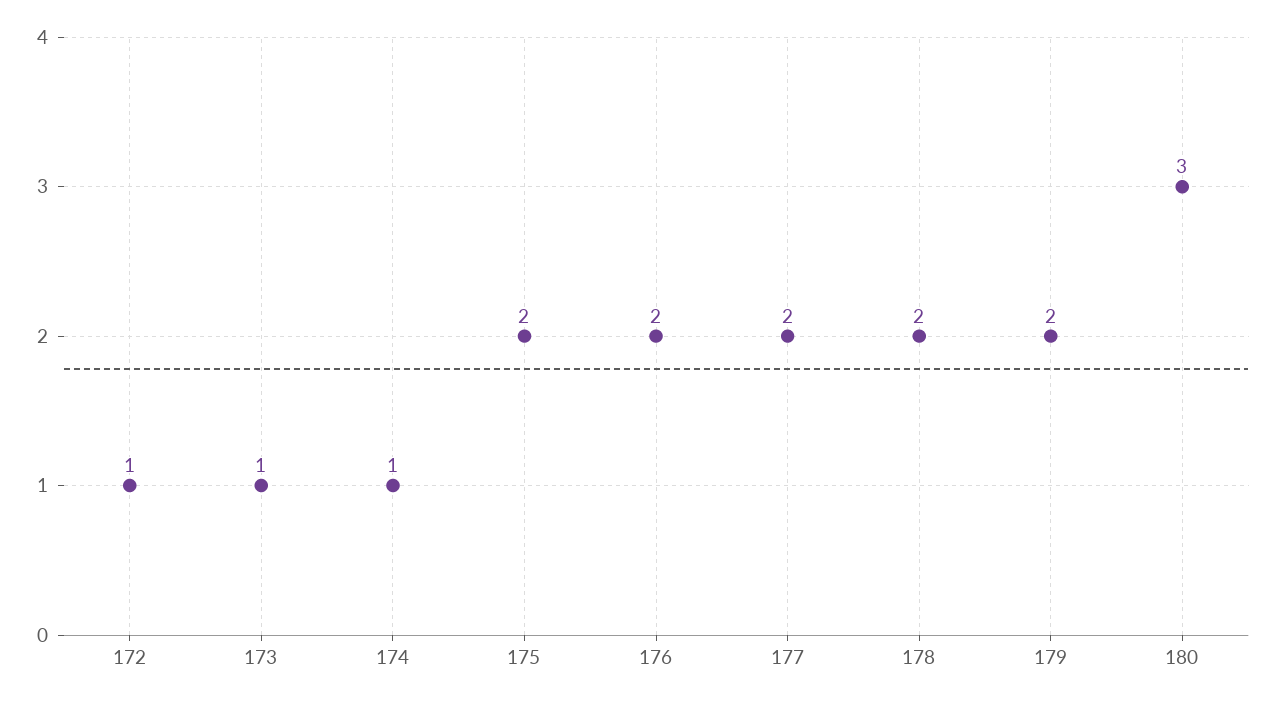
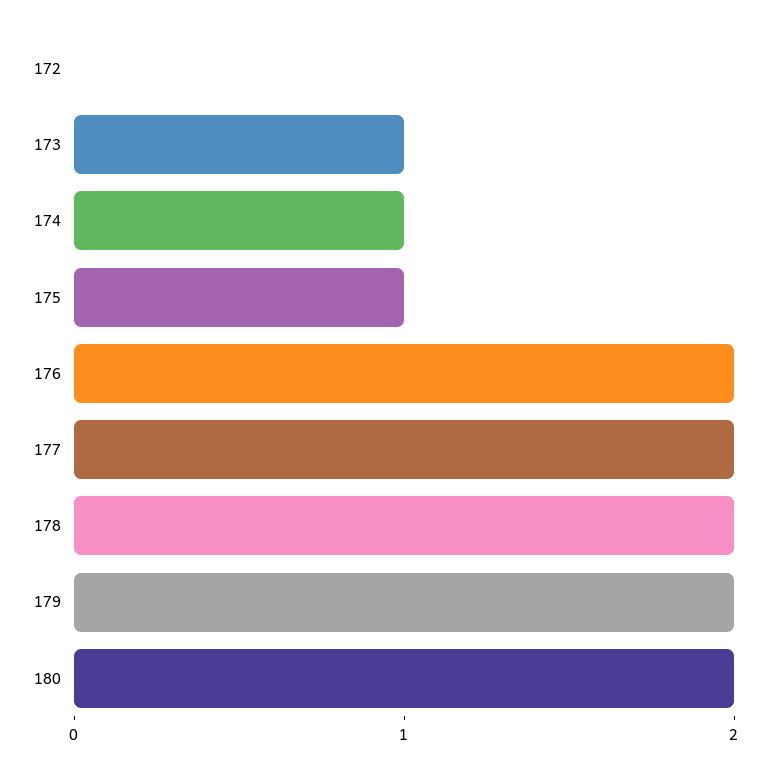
172: 1 -> 0
175: 2 -> 1
180: 3 -> 2

